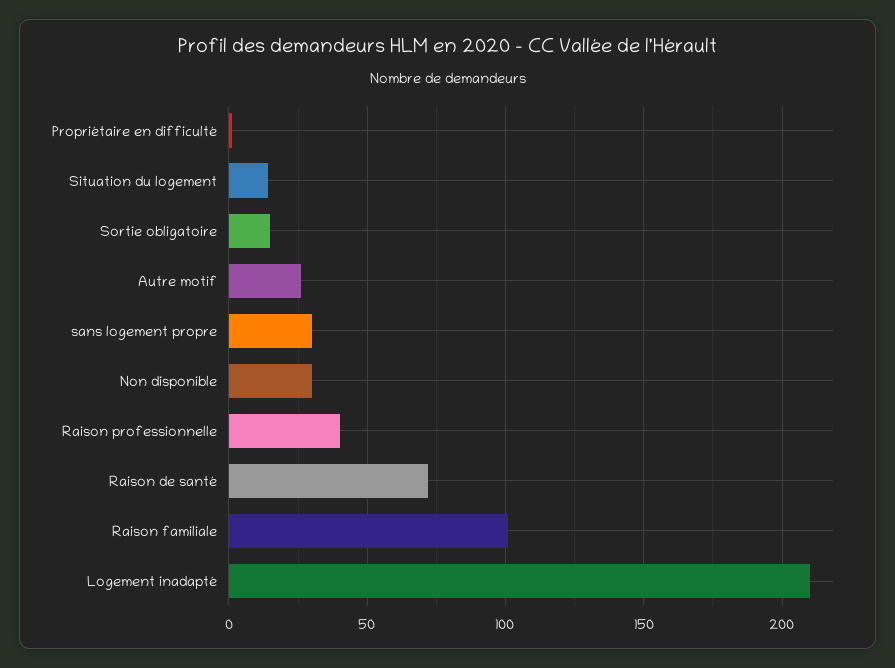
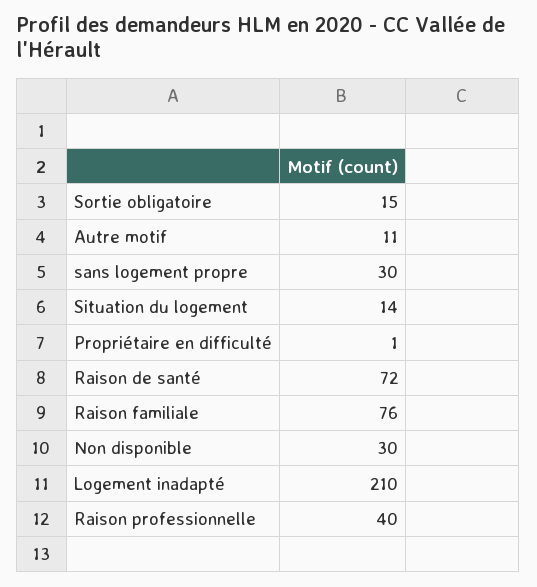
Autre motif: 25 -> 11
Raison familiale: 100 -> 76

